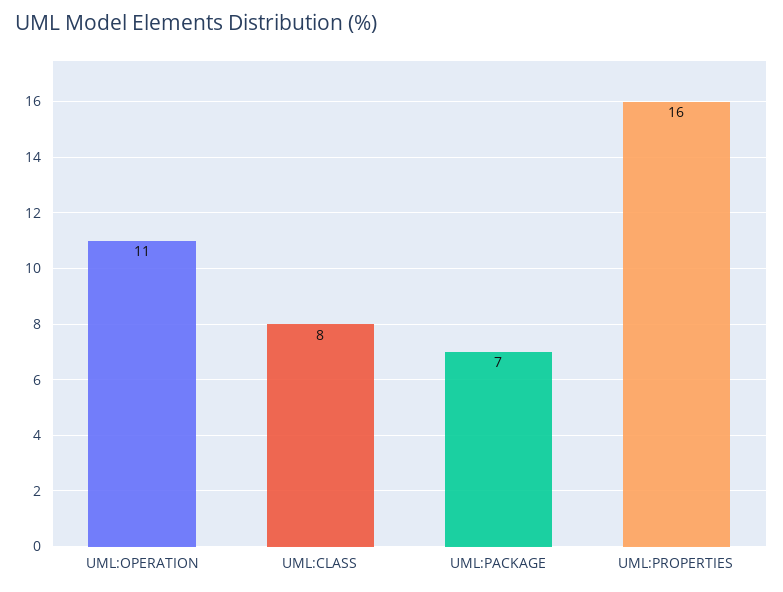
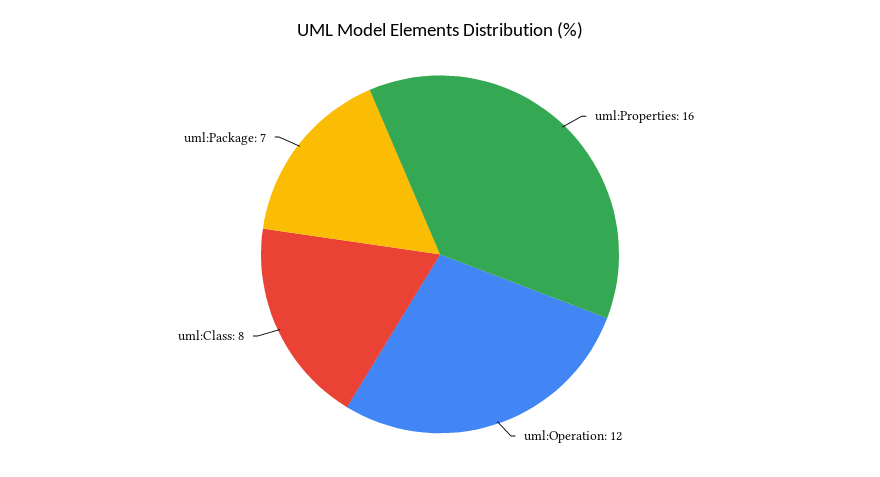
UML:OPERATION: 11 -> 12

